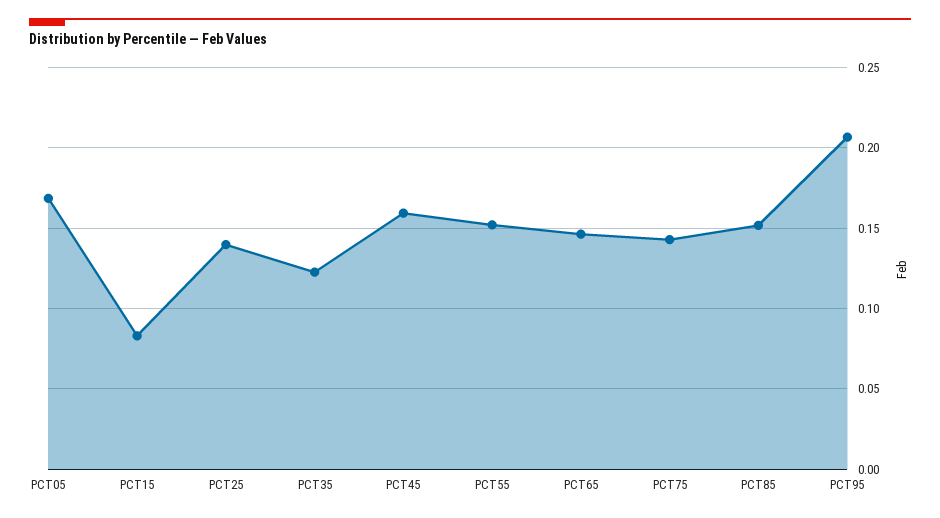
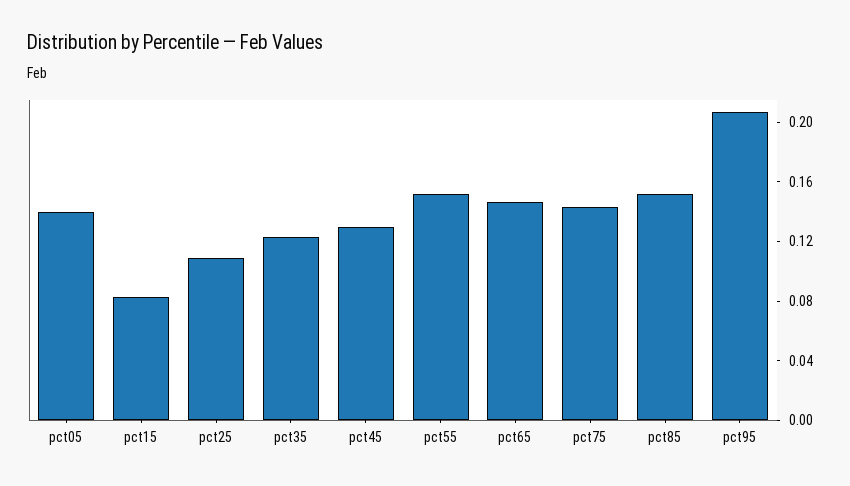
PCT05: 0.17 -> 0.14
PCT25: 0.14 -> 0.11
PCT45: 0.16 -> 0.13

